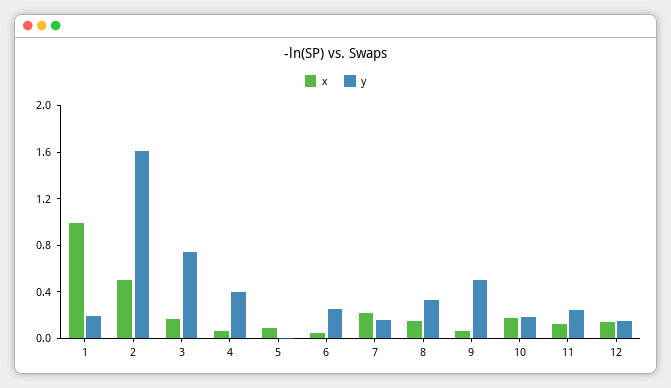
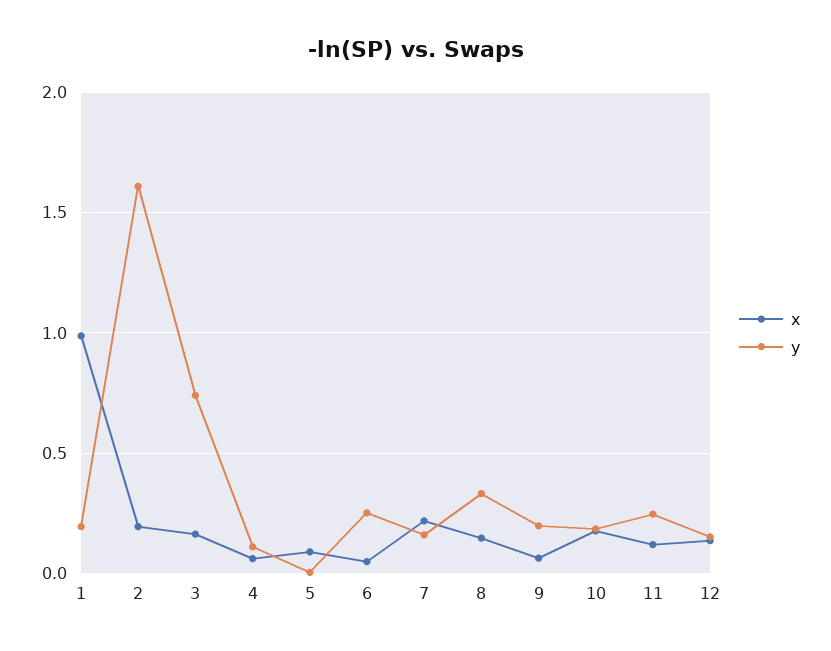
x, 2: 0.5 -> 0.2
y, 4: 0.4 -> 0.1
y, 9: 0.5 -> 0.2

